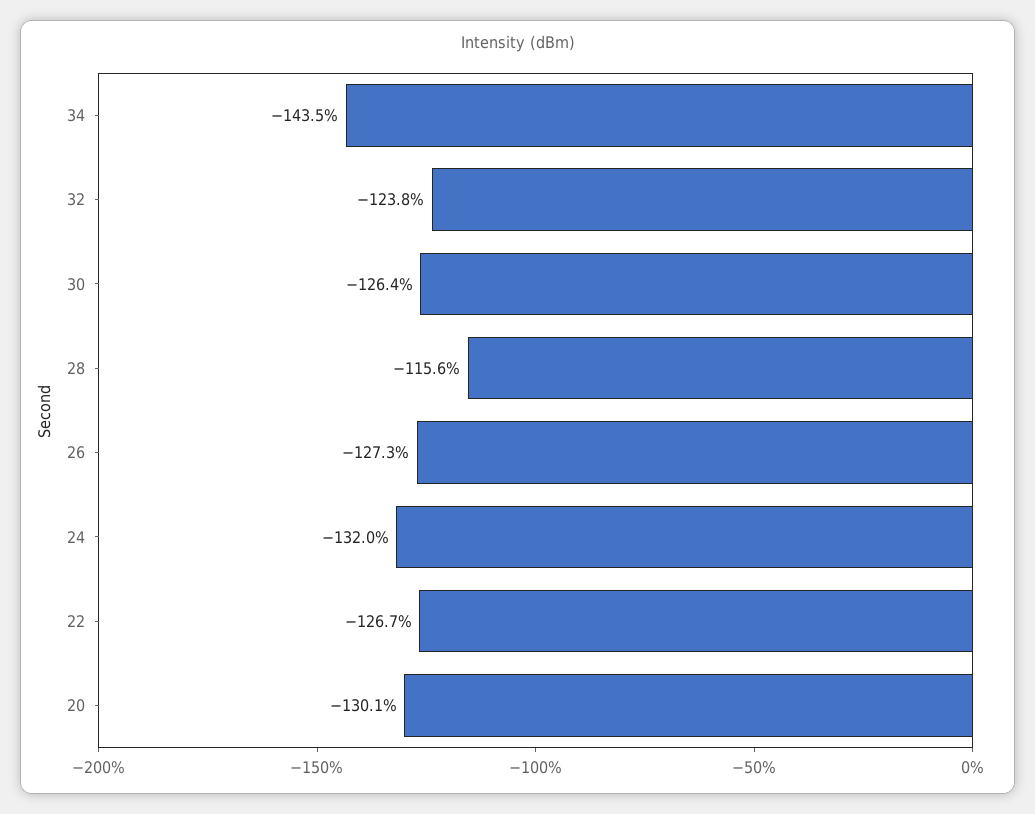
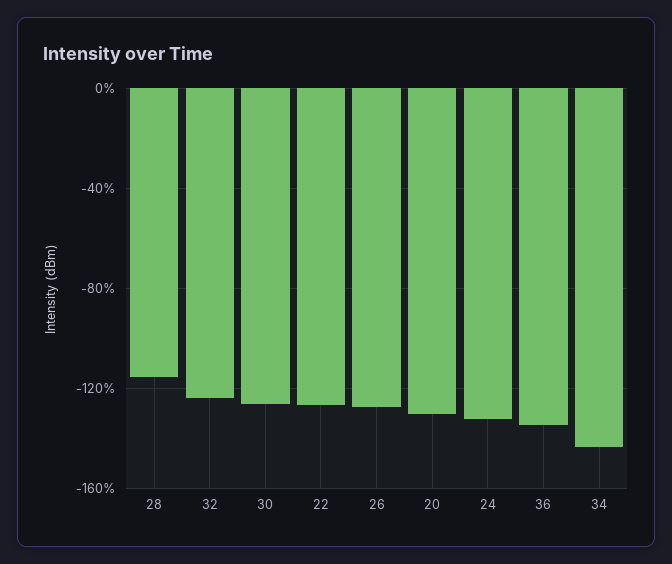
36: none -> -135

